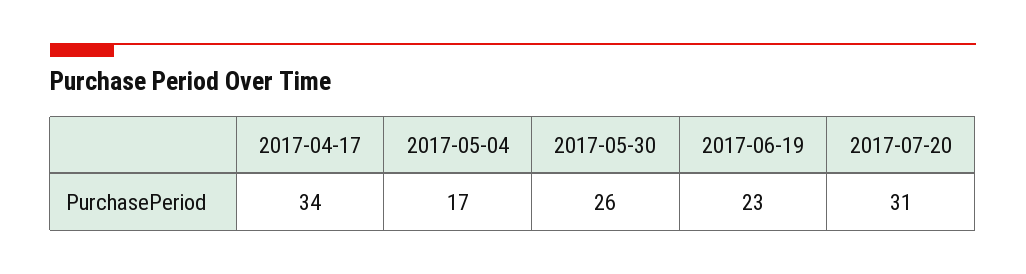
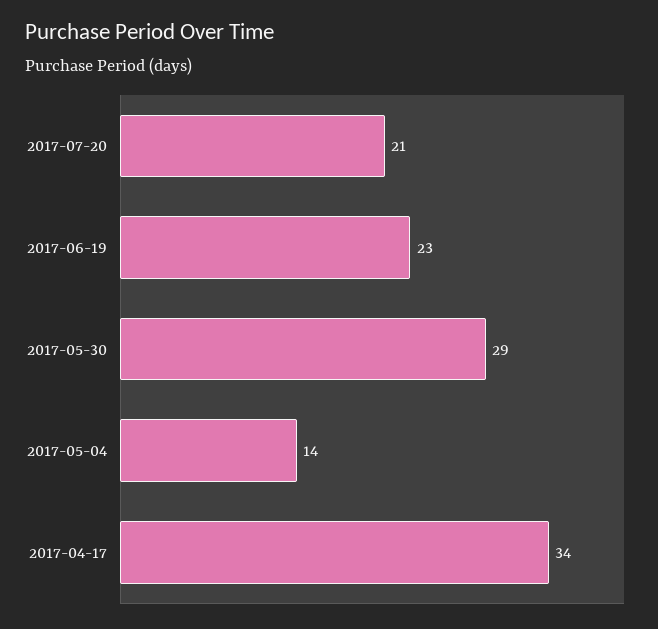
2017-05-04: 17 -> 14
2017-05-30: 26 -> 29
2017-07-20: 31 -> 21

